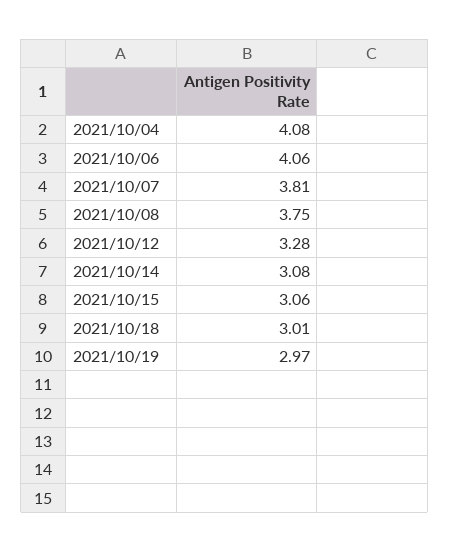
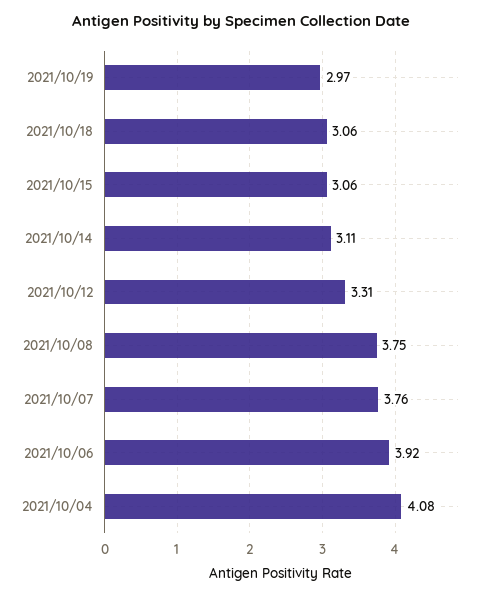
2021/10/06: 4.06 -> 3.92
2021/10/07: 3.81 -> 3.76
2021/10/12: 3.28 -> 3.31
2021/10/14: 3.08 -> 3.11
2021/10/18: 3.01 -> 3.06

